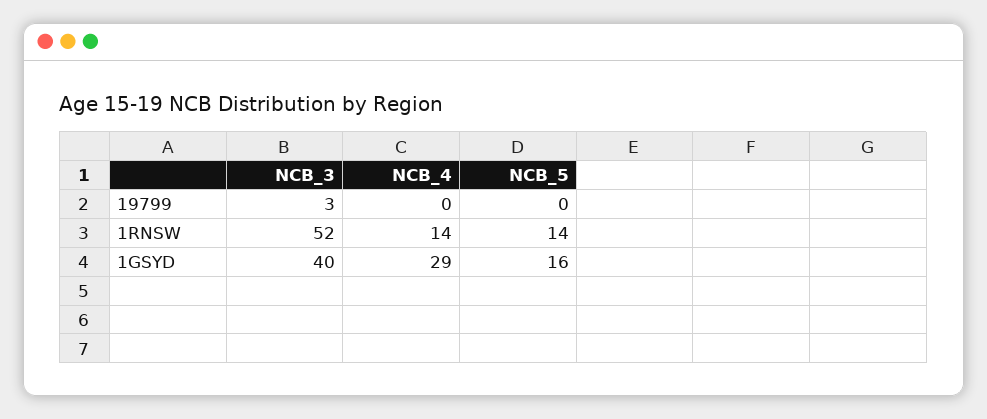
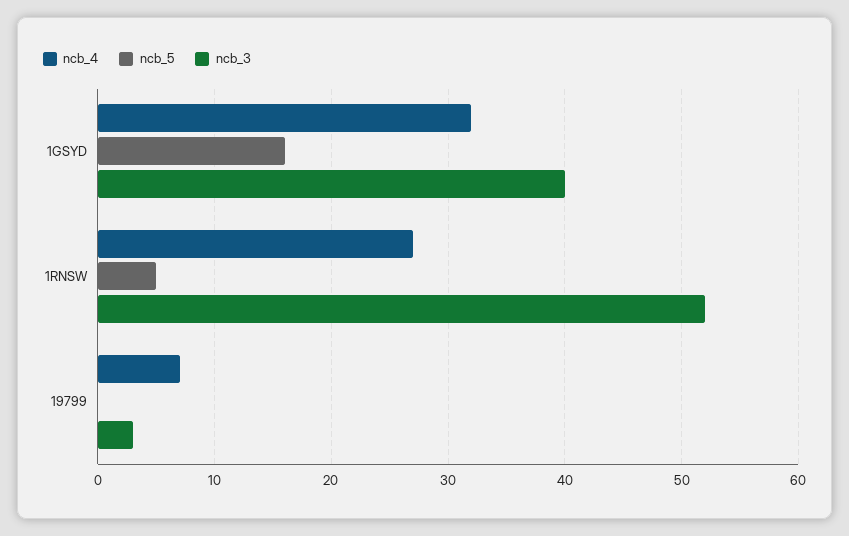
NCB_4, 19799: 0 -> 7
NCB_4, 1RNSW: 14 -> 27
NCB_5, 1RNSW: 14 -> 5
NCB_4, 1GSYD: 29 -> 32

